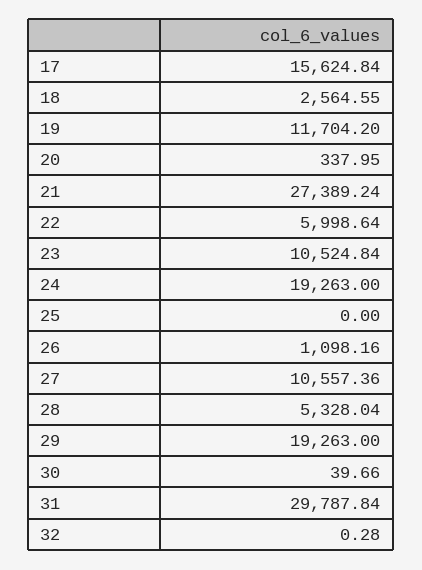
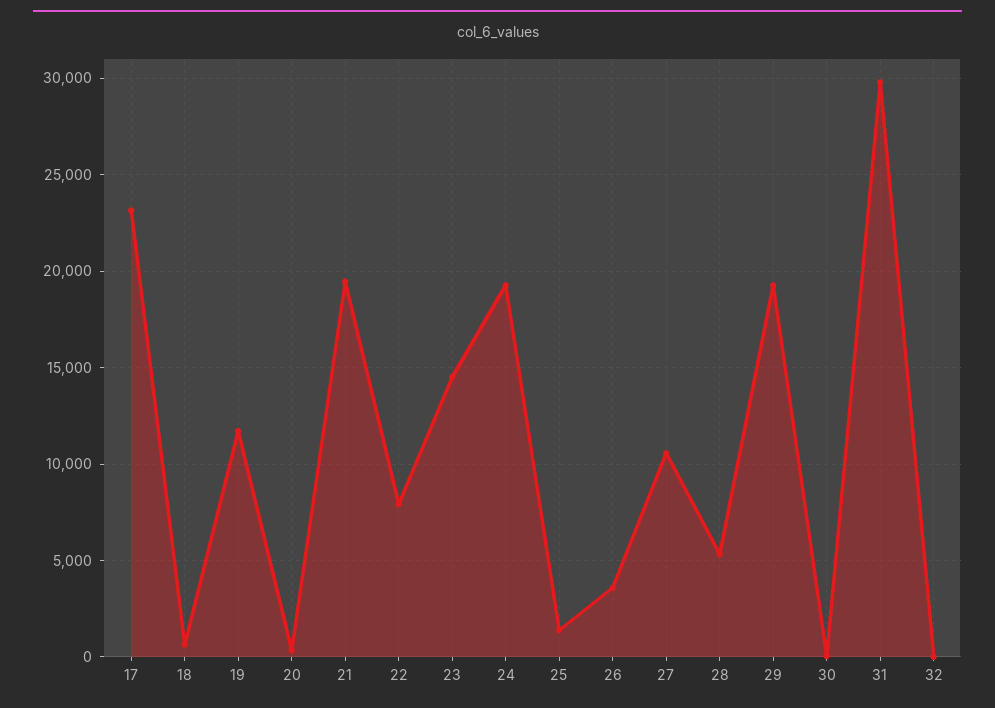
17: 15624.84 -> 23000
18: 2564.55 -> 500
21: 27389.24 -> 19500
22: 5998.64 -> 8000
23: 10524.84 -> 14500
25: 0 -> 1500
26: 1098.16 -> 3500

